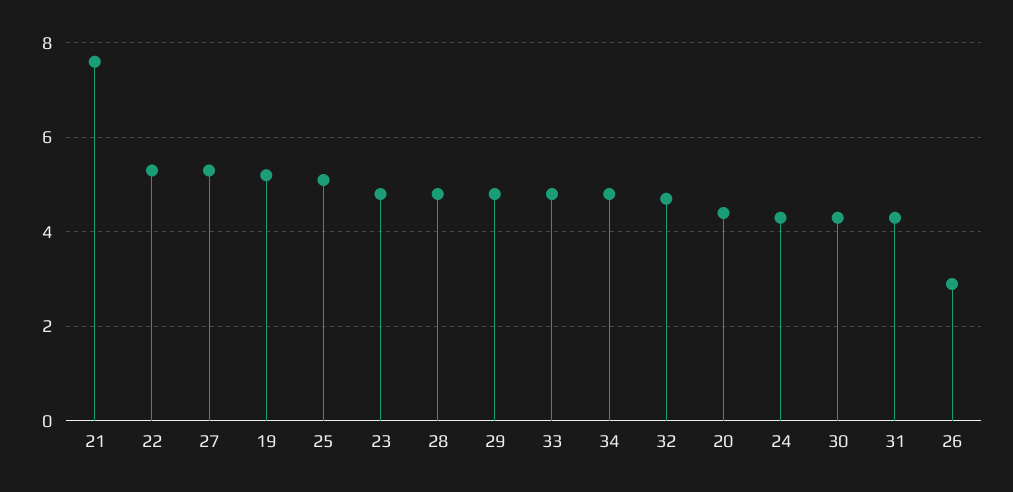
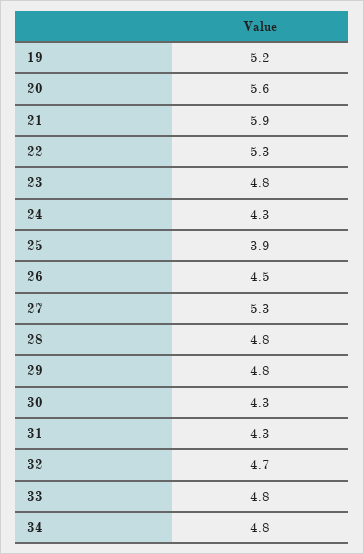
21: 7.5 -> 5.9
25: 5 -> 3.9
20: 4.5 -> 5.6
26: 3 -> 4.5

